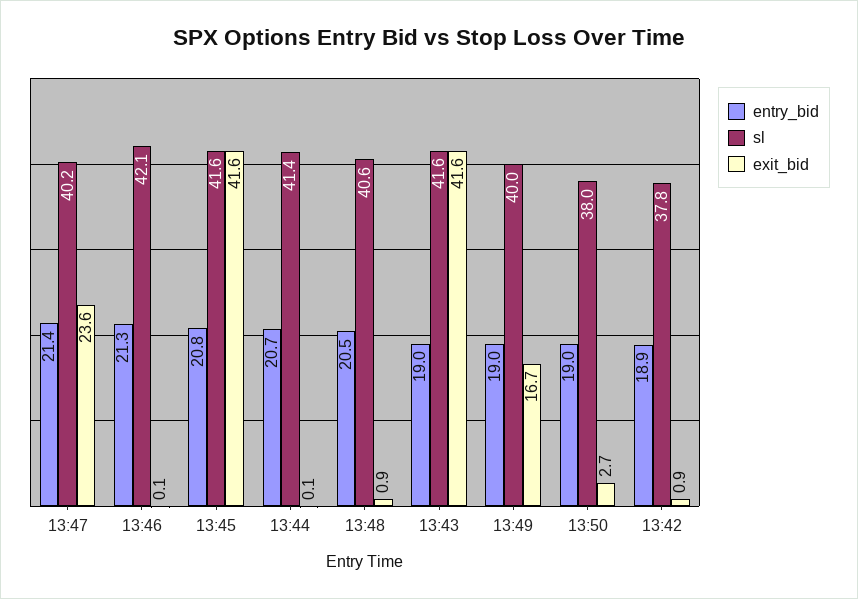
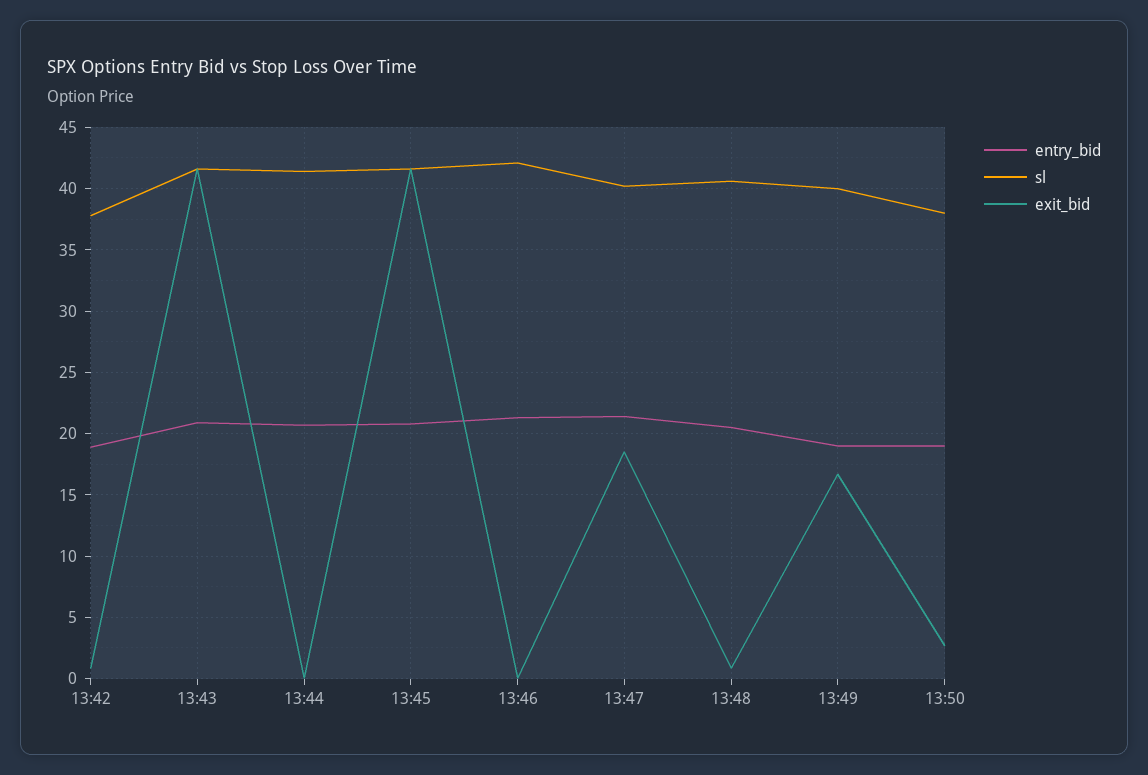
exit_bid, 13:47: 23.6 -> 18.5
entry_bid, 13:43: 19 -> 21

